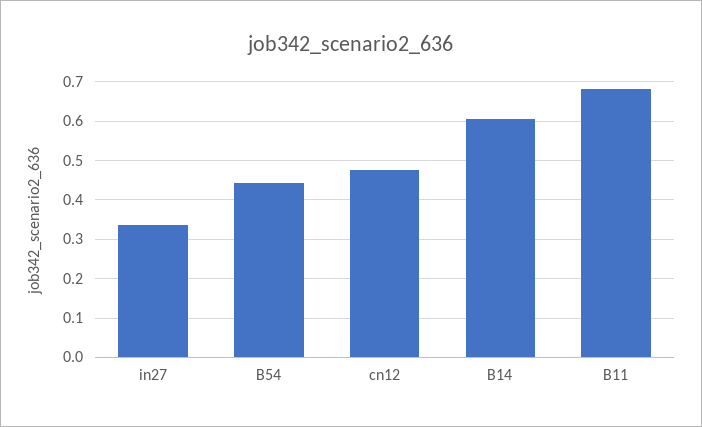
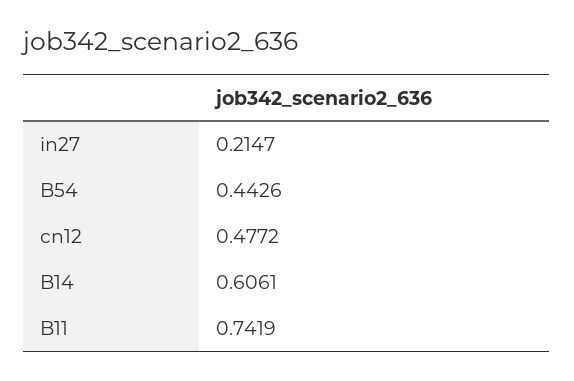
in27: 0.34 -> 0.2147
B11: 0.68 -> 0.7419

